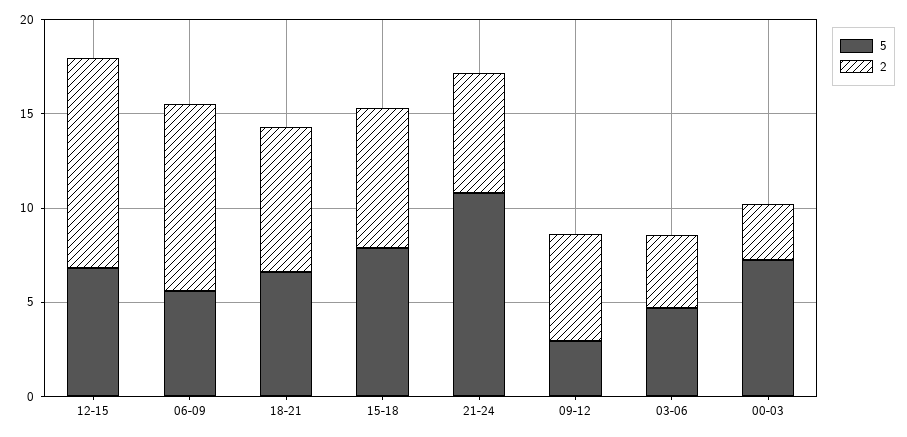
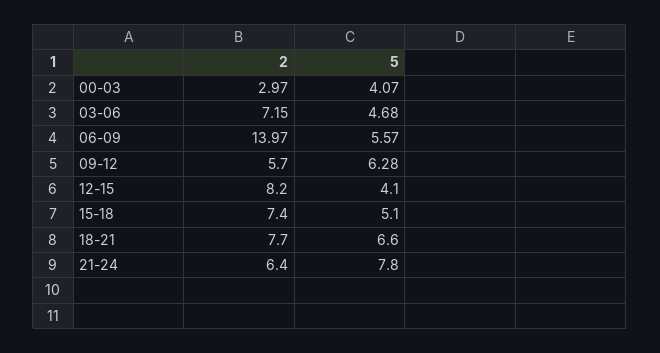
5, 12-15: 7 -> 4.1
2, 12-15: 11 -> 8.2
2, 06-09: 10 -> 13.97
5, 15-18: 8 -> 5.1
5, 21-24: 11 -> 7.8
5, 09-12: 3 -> 6.28
2, 03-06: 4 -> 7.15
5, 00-03: 7 -> 4.07

